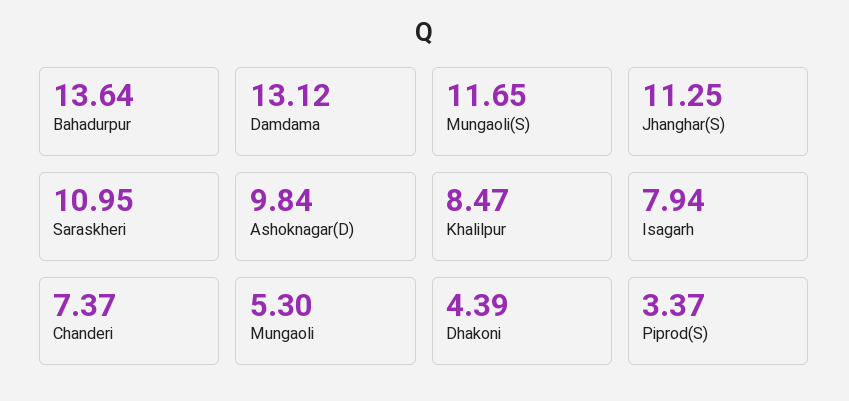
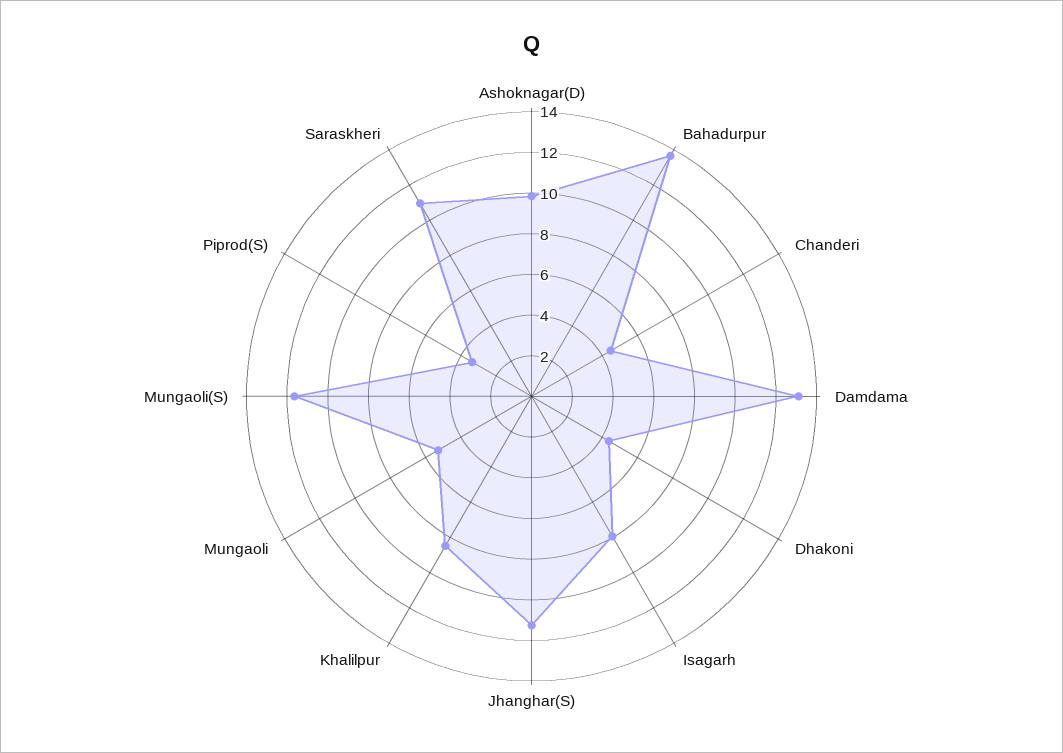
Chanderi: 7.37 -> 4.5

